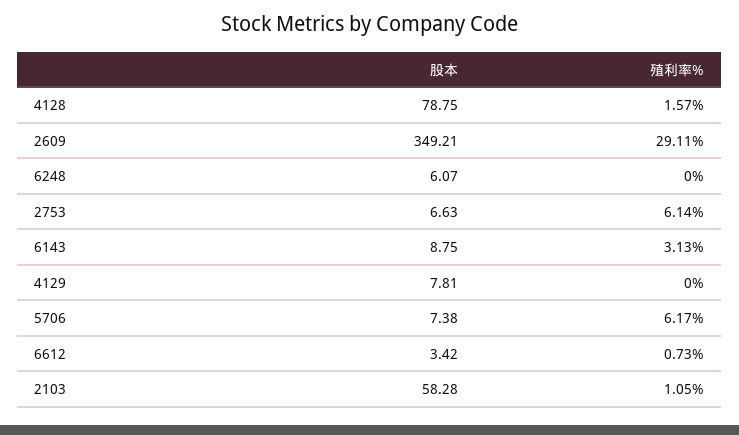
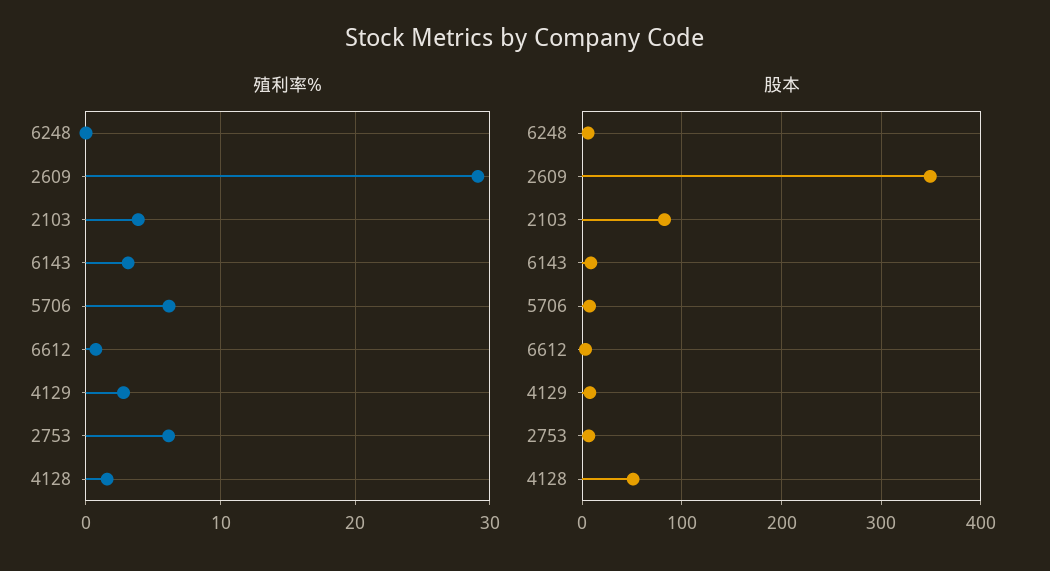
股本, 4128: 78.75 -> 50
殖利率%, 4129: 0 -> 3
股本, 2103: 58.28 -> 80
殖利率%, 2103: 1.05 -> 4

